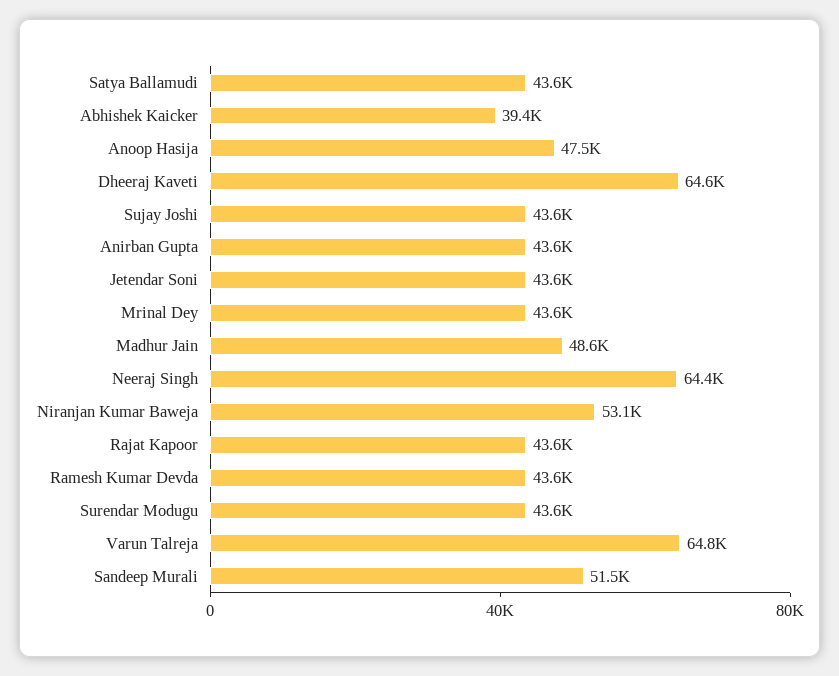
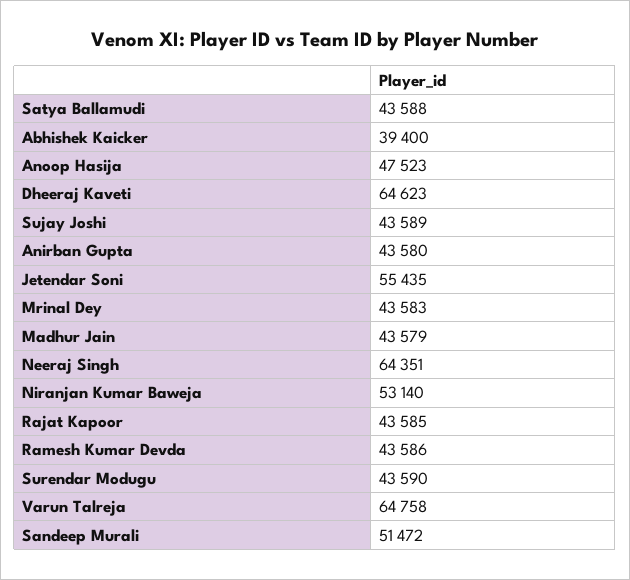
Jetendar Soni: 43600 -> 55435
Madhur Jain: 48600 -> 43579

